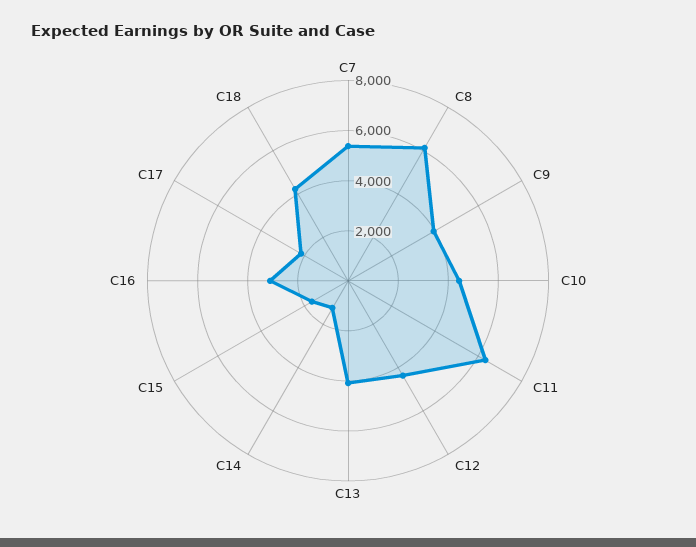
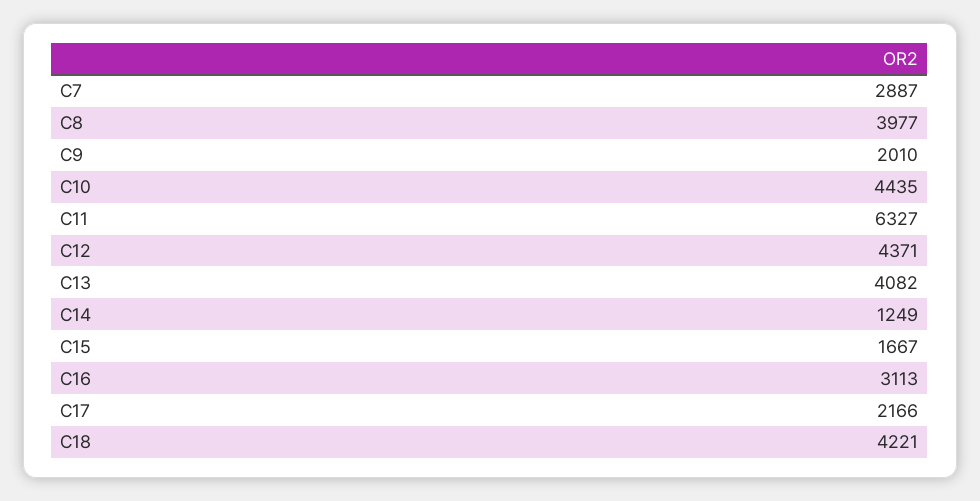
C7: 5500 -> 2887
C8: 6000 -> 3977
C9: 4000 -> 2010

